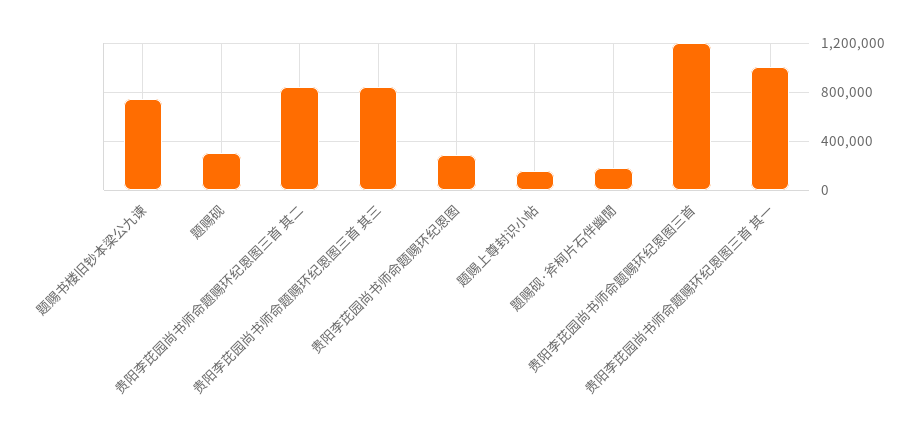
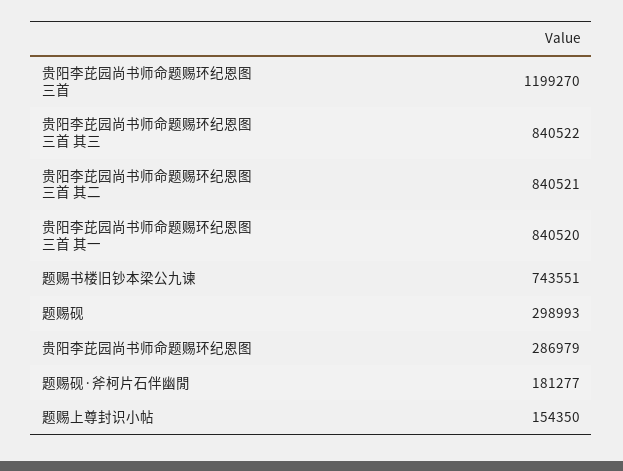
贵阳李芘园尚书师命题赐环纪恩图三首 其一: 1000000 -> 840520

